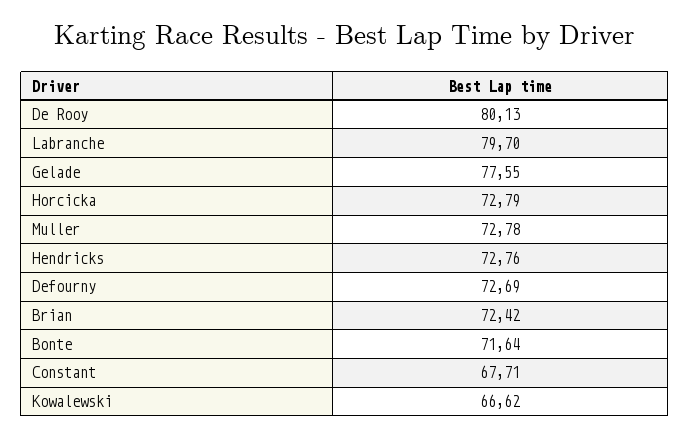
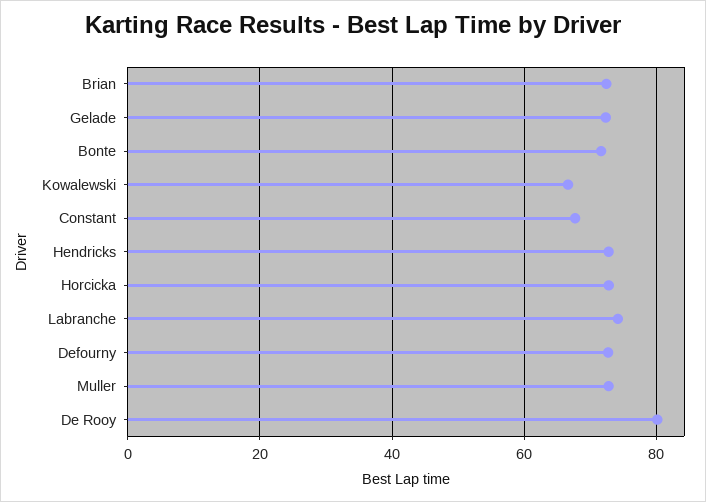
Labranche: 79.7 -> 74
Gelade: 77.55 -> 72

